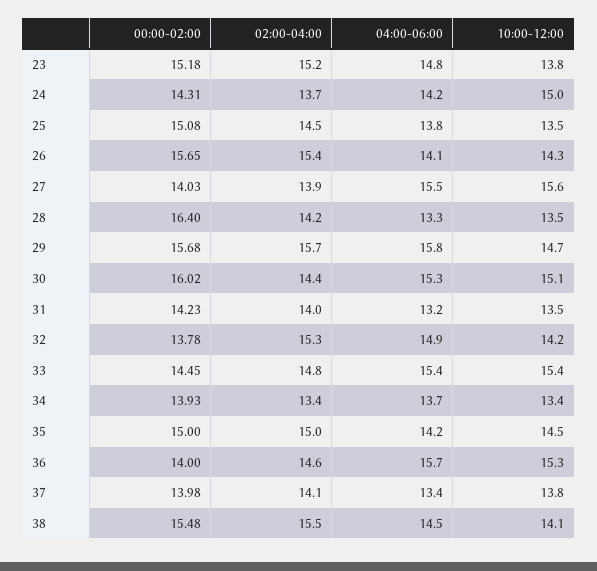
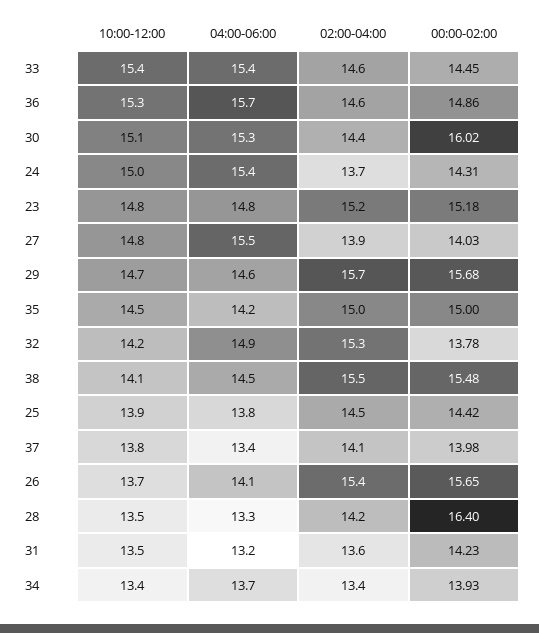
10:00-12:00, 23: 13.8 -> 14.8
04:00-06:00, 24: 14.2 -> 15.4
00:00-02:00, 25: 15.08 -> 14.42
10:00-12:00, 25: 13.5 -> 13.9
10:00-12:00, 26: 14.3 -> 13.7
10:00-12:00, 27: 15.6 -> 14.8
04:00-06:00, 29: 15.8 -> 14.6
02:00-04:00, 31: 14 -> 13.6
02:00-04:00, 33: 14.8 -> 14.6
00:00-02:00, 36: 14 -> 14.86

